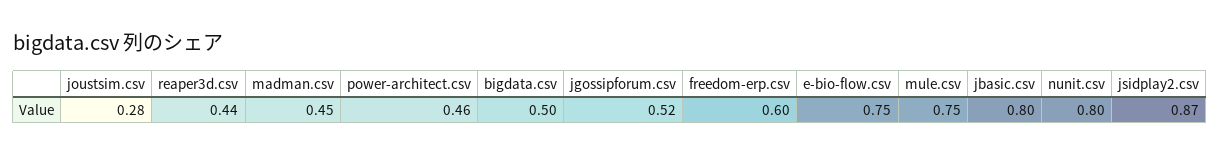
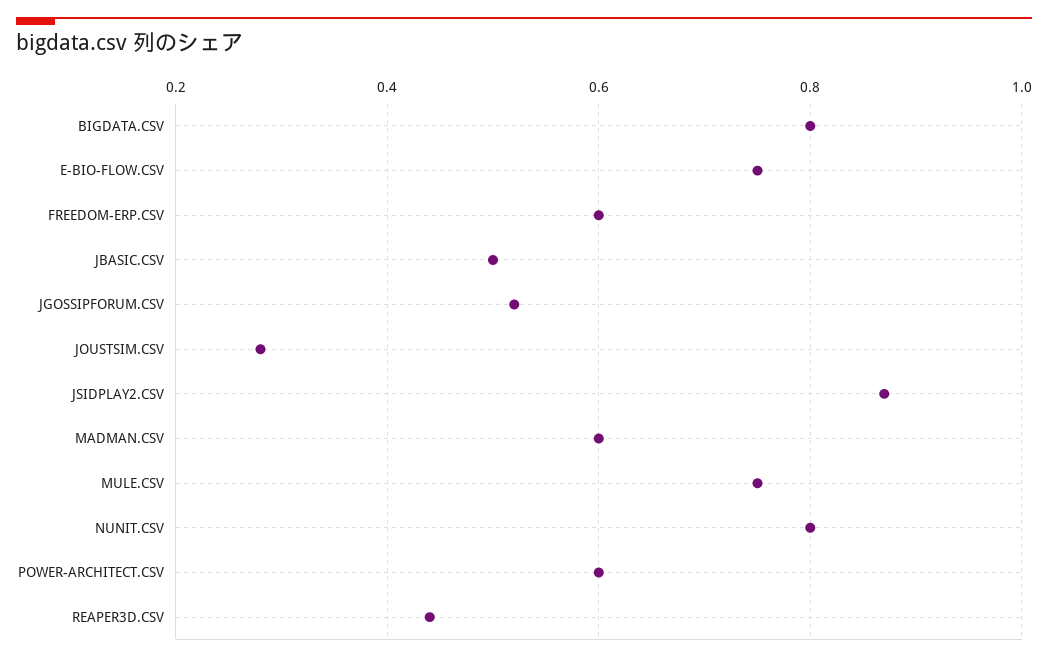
madman.csv: 0.45 -> 0.6
power-architect.csv: 0.46 -> 0.6
bigdata.csv: 0.5 -> 0.8
jbasic.csv: 0.8 -> 0.5

